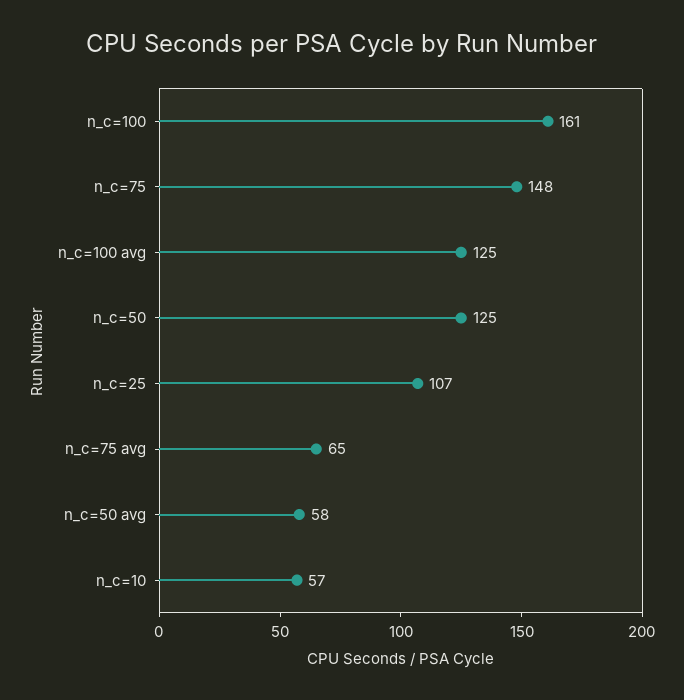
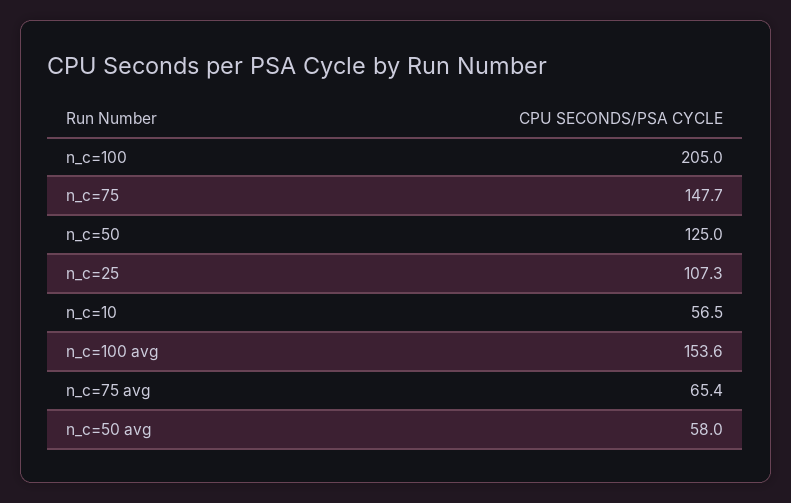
n_c=100: 161 -> 205
n_c=100 avg: 125 -> 153.6

